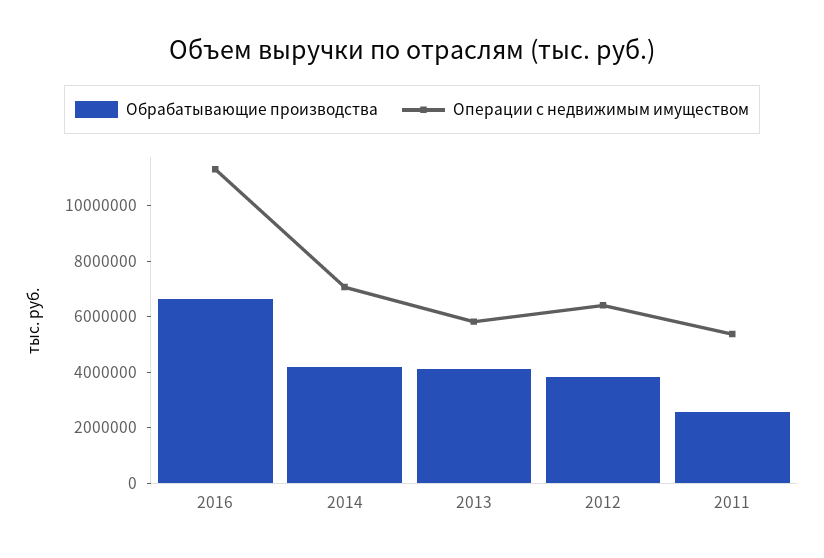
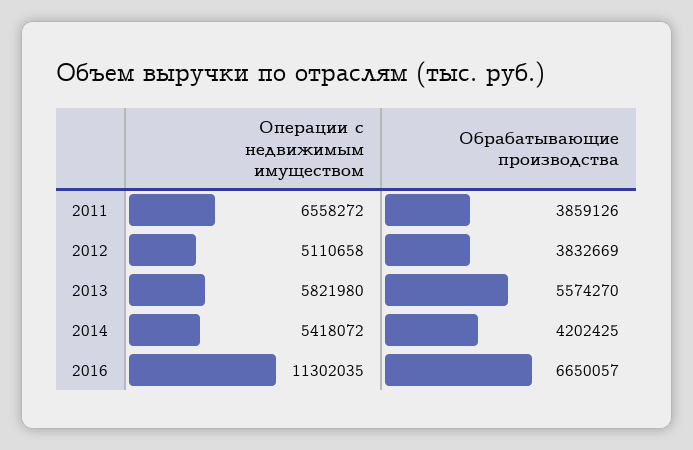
Операции с недвижимым имуществом, 2014: 7000000 -> 5418072
Обрабатывающие производства, 2013: 4000000 -> 5574270
Операции с недвижимым имуществом, 2012: 6500000 -> 5110658
Обрабатывающие производства, 2011: 2500000 -> 3859126
Операции с недвижимым имуществом, 2011: 5500000 -> 6558272

